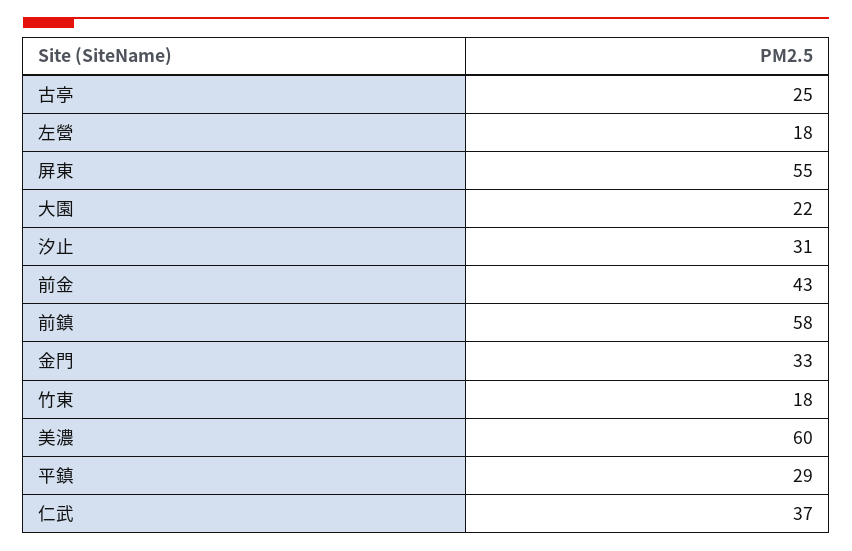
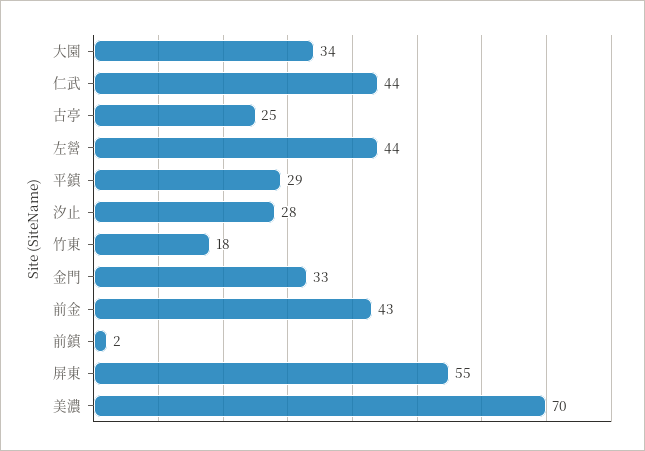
左營: 18 -> 44
大園: 22 -> 34
汐止: 31 -> 28
前鎮: 58 -> 2
美濃: 60 -> 70
仁武: 37 -> 44

